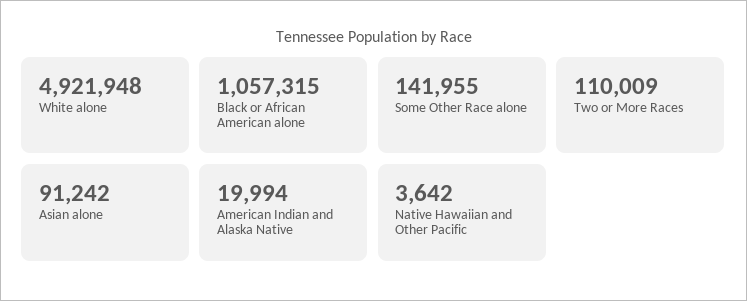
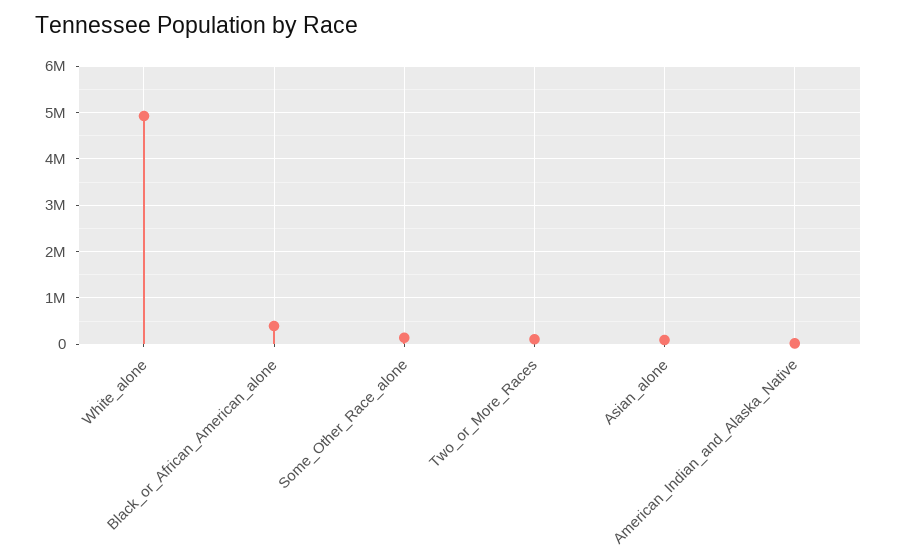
Black or African American alone: 1057315 -> 400000
Native Hawaiian and Other Pacific: 3642 -> none

